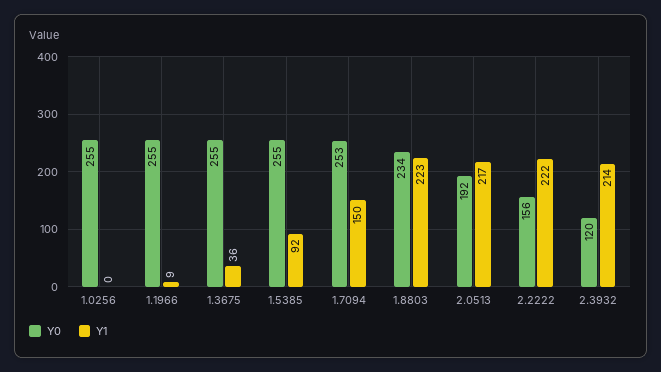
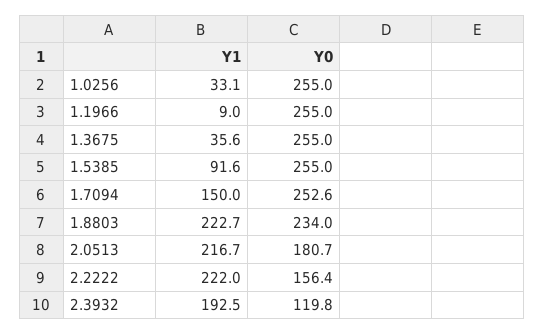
Y1, 1.0256: 0 -> 33.1
Y0, 2.0513: 192 -> 180.7
Y1, 2.3932: 214 -> 192.5

